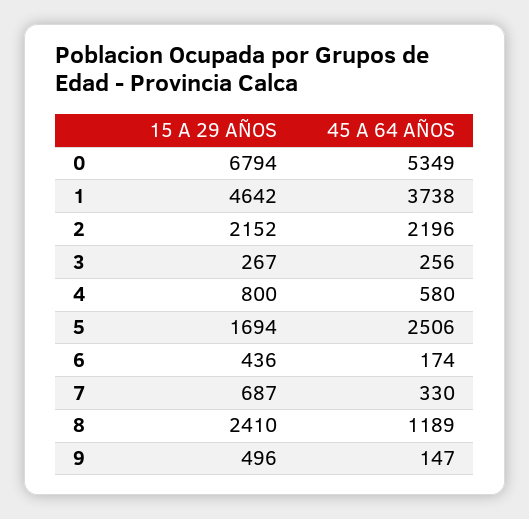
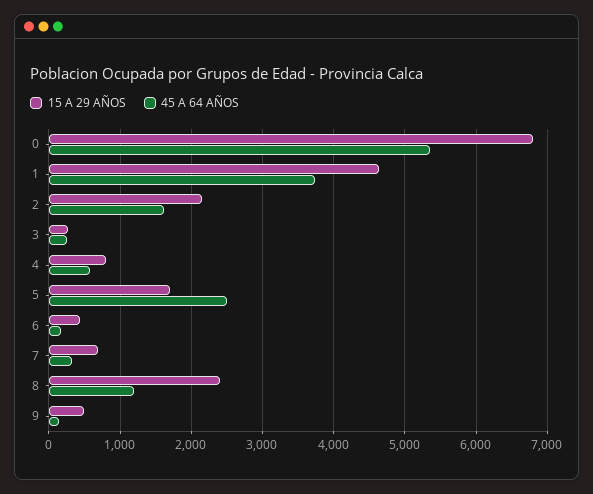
45 A 64 AÑOS, 2: 2196 -> 1600

